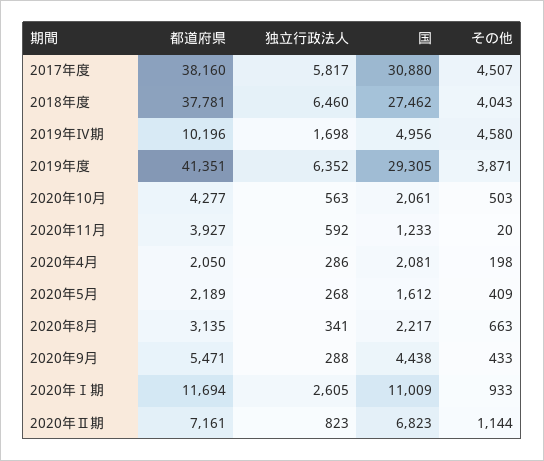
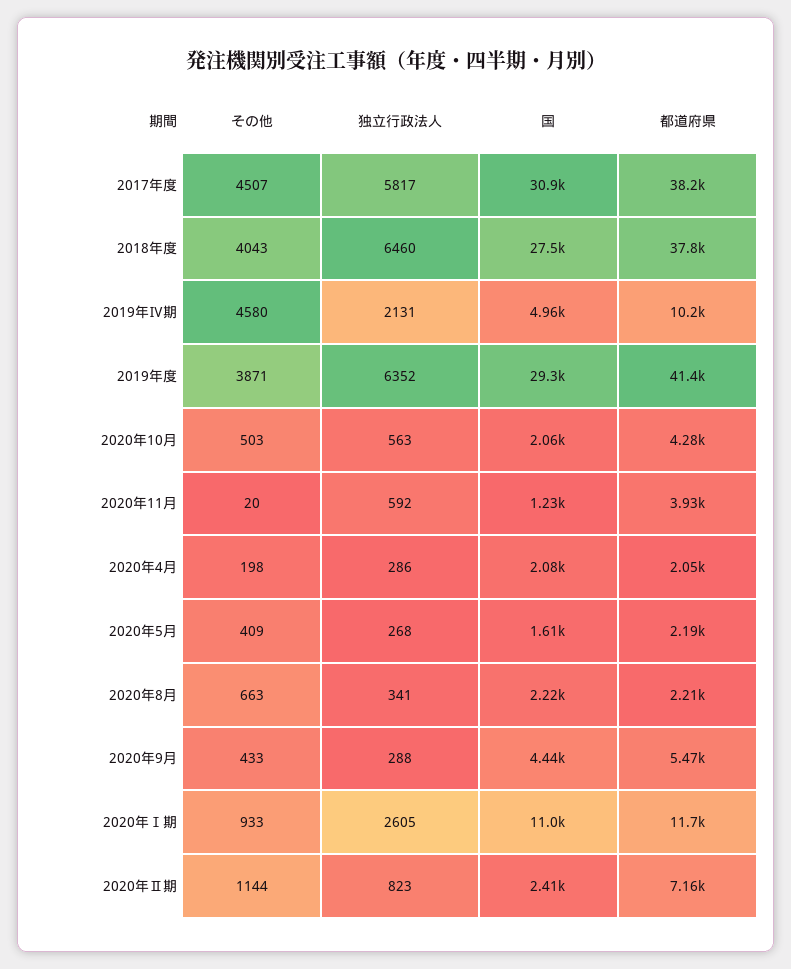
独立行政法人, 2019年Ⅳ期: 1698 -> 2131
都道府県, 2020年8月: 3135 -> 2210
国, 2020年Ⅱ期: 6823 -> 2410

